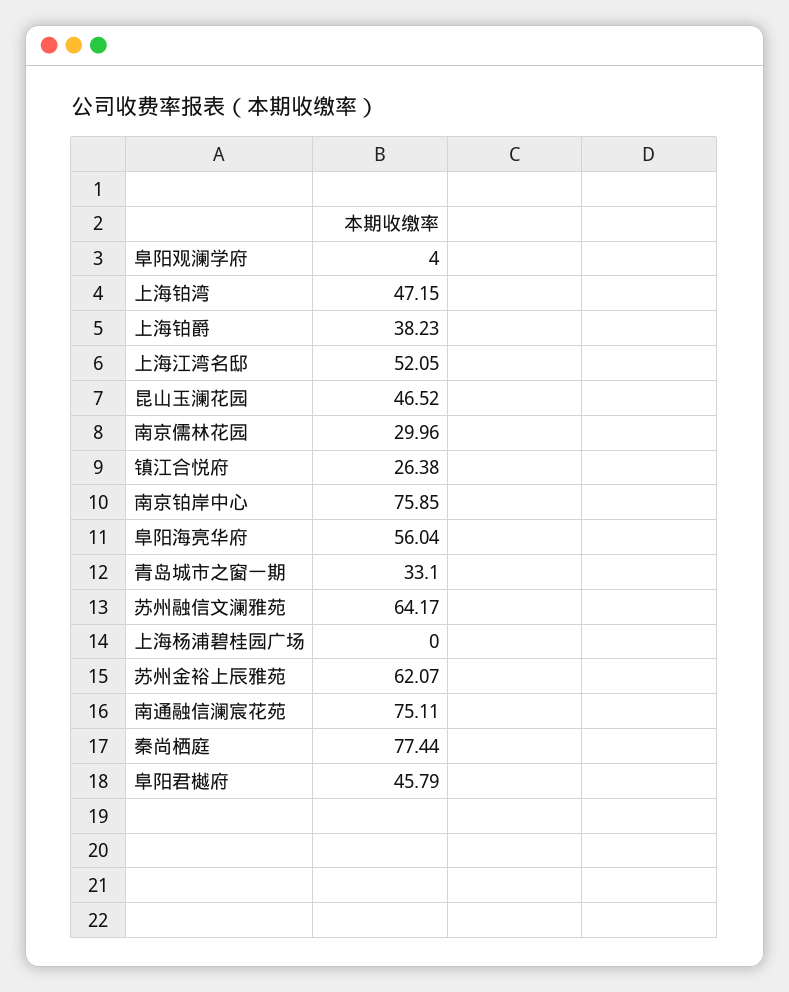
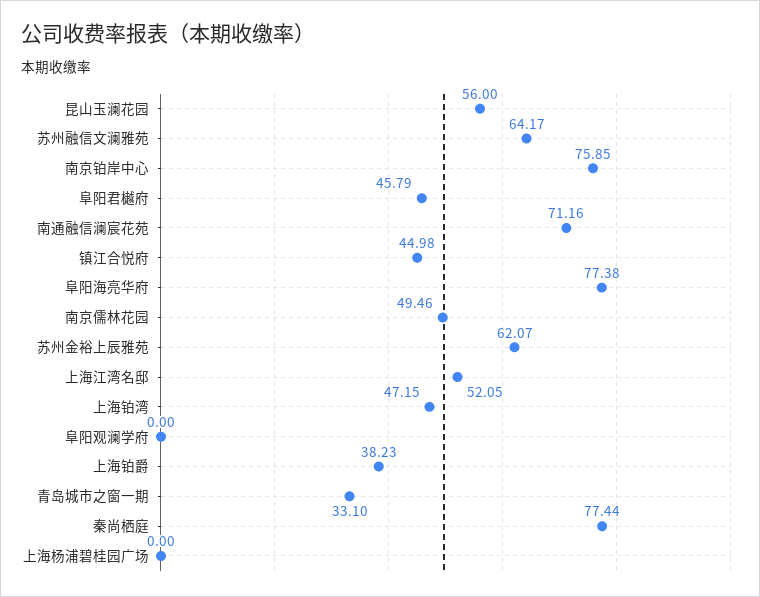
阜阳观澜学府: 4 -> 0
昆山玉澜花园: 46.52 -> 56
南京儒林花园: 29.96 -> 49.46
镇江合悦府: 26.38 -> 44.98
阜阳海亮华府: 56.04 -> 77.38
南通融信澜宸花苑: 75.11 -> 71.16

